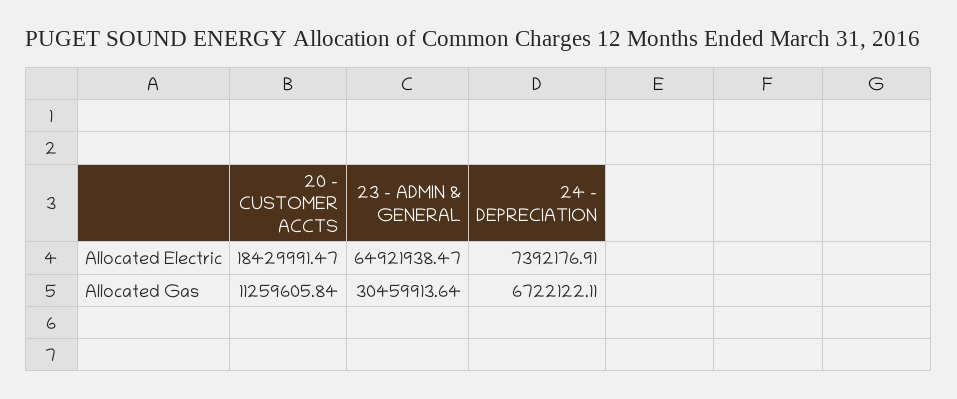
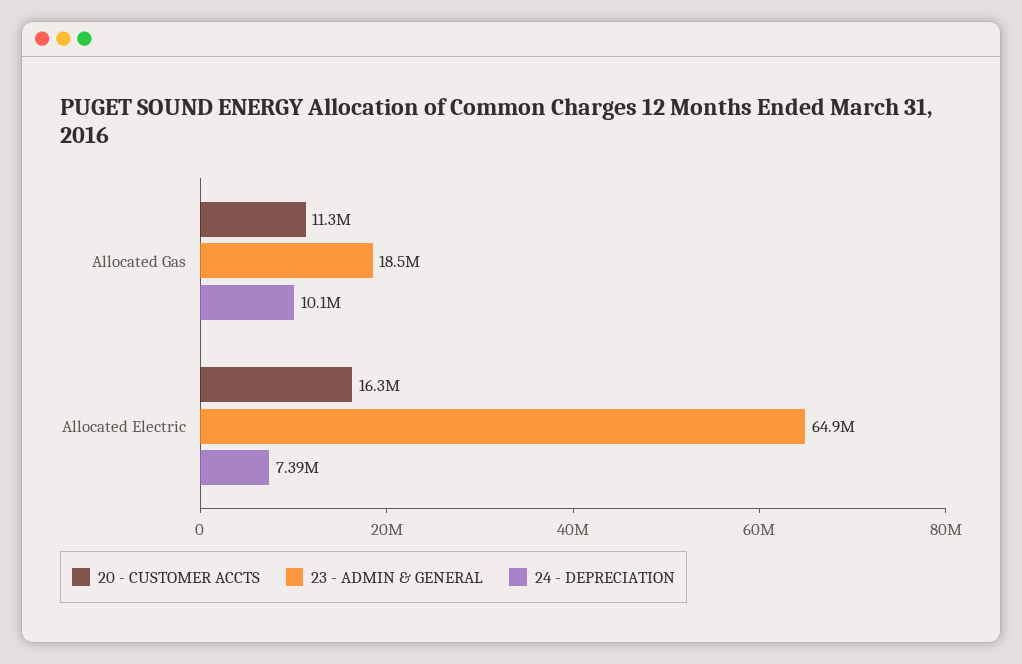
20 - CUSTOMER ACCTS, Allocated Electric: 18429991.47 -> 16300000
23 - ADMIN & GENERAL, Allocated Gas: 30459913.64 -> 18500000
24 - DEPRECIATION, Allocated Gas: 6722122.11 -> 10100000

